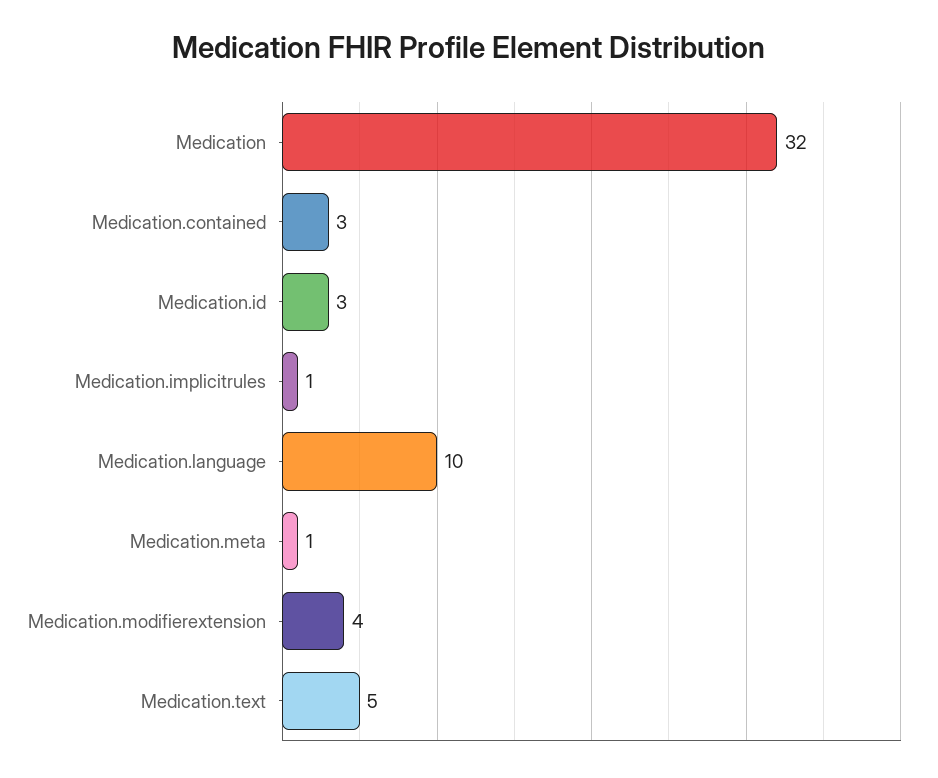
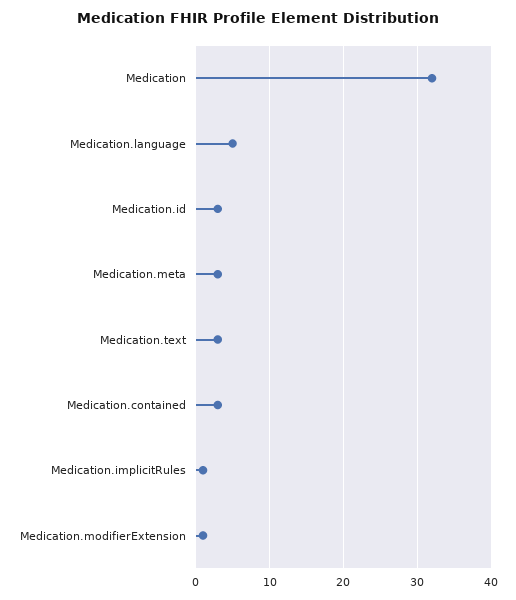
Medication.language: 10 -> 5
Medication.meta: 1 -> 3
Medication.modifierextension: 4 -> 1
Medication.text: 5 -> 3

